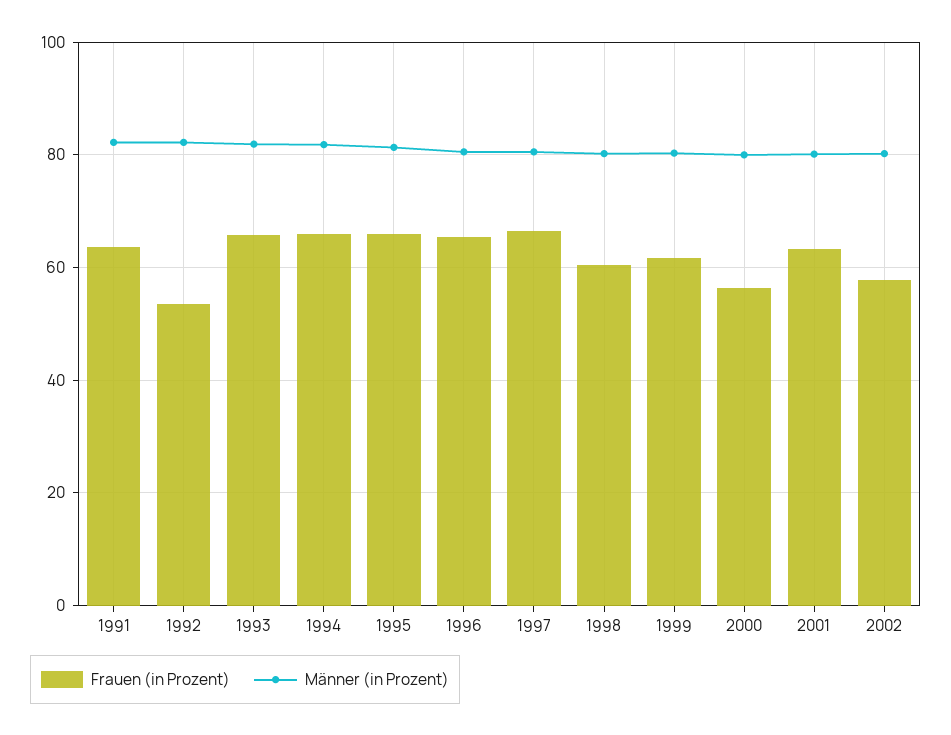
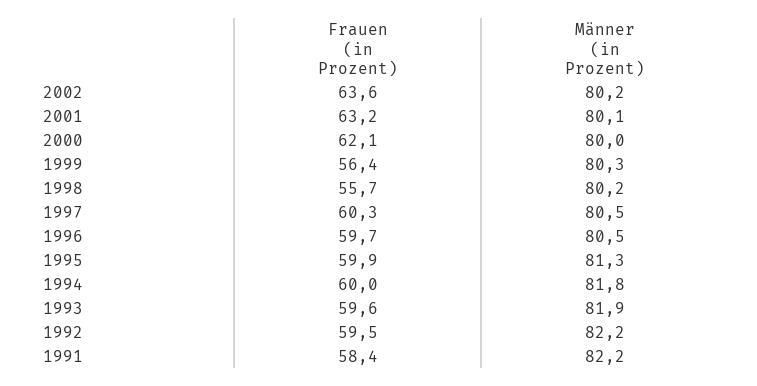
Frauen (in Prozent), 1991: 64 -> 58.4
Frauen (in Prozent), 1992: 54 -> 59.5
Frauen (in Prozent), 1993: 66 -> 59.6
Frauen (in Prozent), 1994: 66 -> 60
Frauen (in Prozent), 1995: 66 -> 59.9
Frauen (in Prozent), 1996: 66 -> 59.7
Frauen (in Prozent), 1997: 66 -> 60.3
Frauen (in Prozent), 1998: 60 -> 55.7
Frauen (in Prozent), 1999: 62 -> 56.4
Frauen (in Prozent), 2000: 56 -> 62.1
Frauen (in Prozent), 2002: 58 -> 63.6

